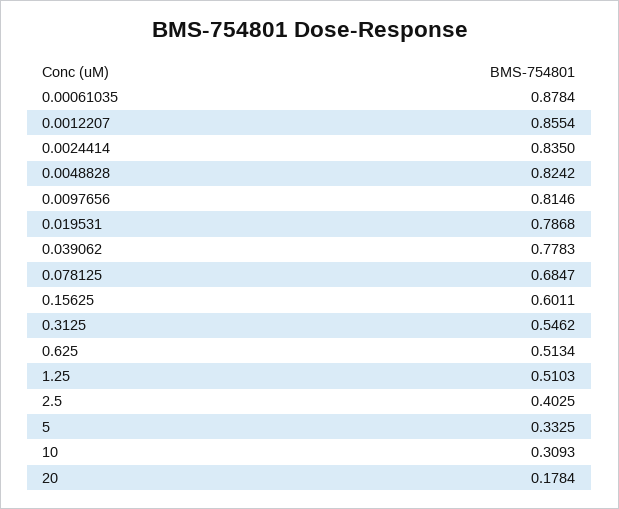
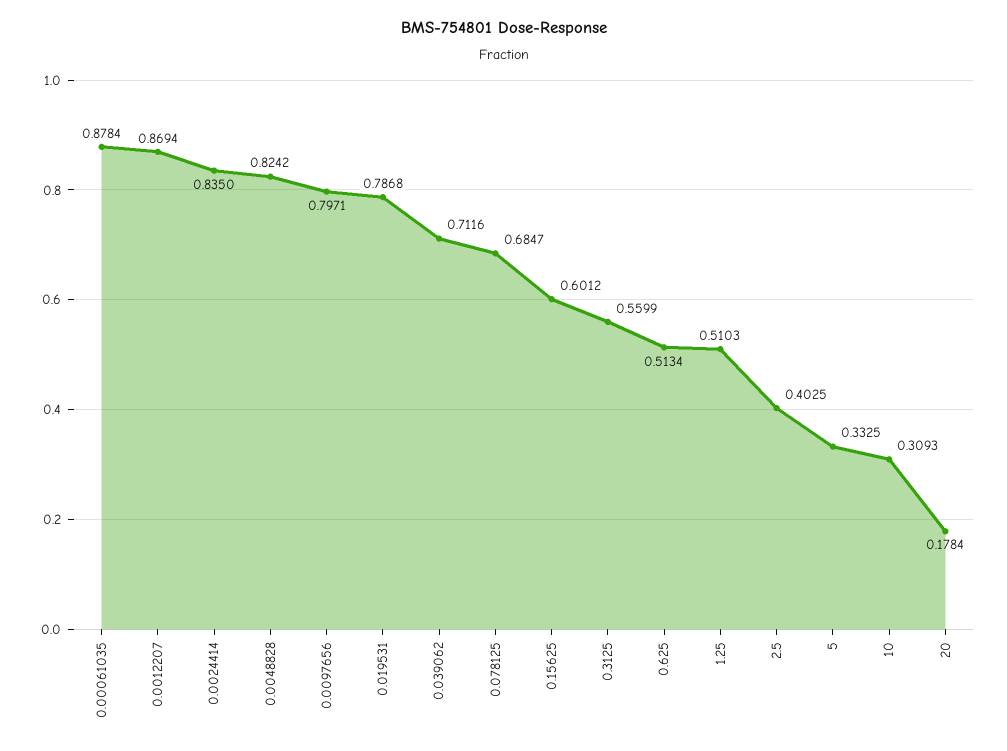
0.0012207: 0.8554 -> 0.8694
0.0097656: 0.8146 -> 0.7971
0.039062: 0.7783 -> 0.7116
0.15625: 0.6011 -> 0.6012
0.3125: 0.5462 -> 0.5599

